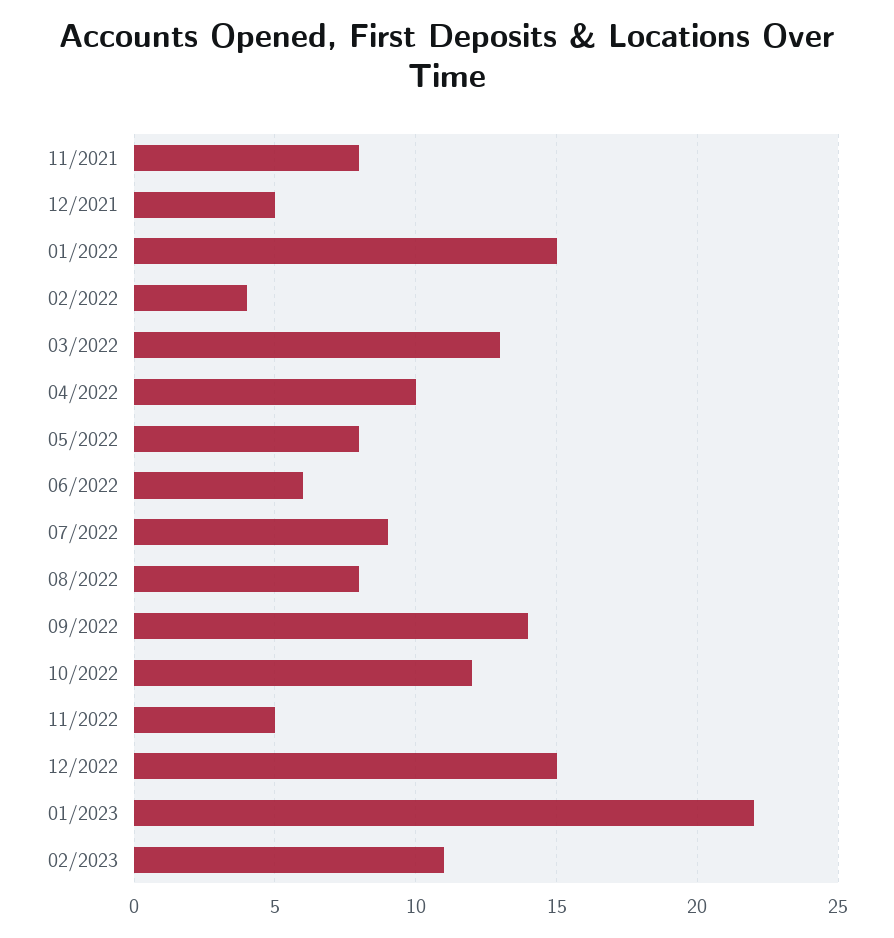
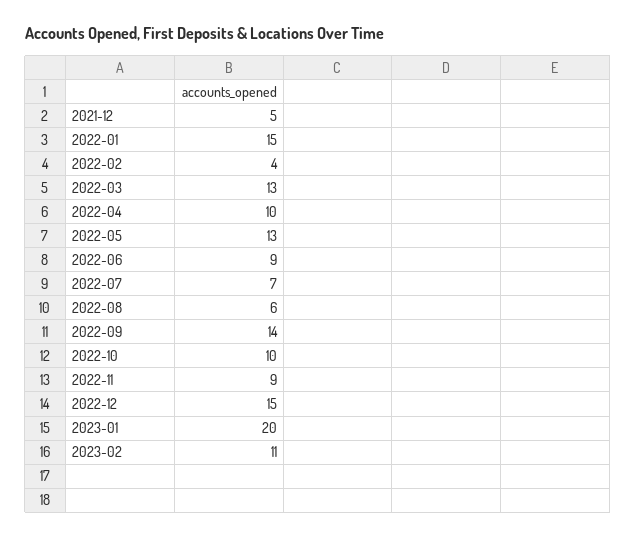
11/2021: 8 -> none
05/2022: 8 -> 13
06/2022: 6 -> 9
07/2022: 9 -> 7
08/2022: 8 -> 6
10/2022: 12 -> 10
11/2022: 5 -> 9
01/2023: 22 -> 20

